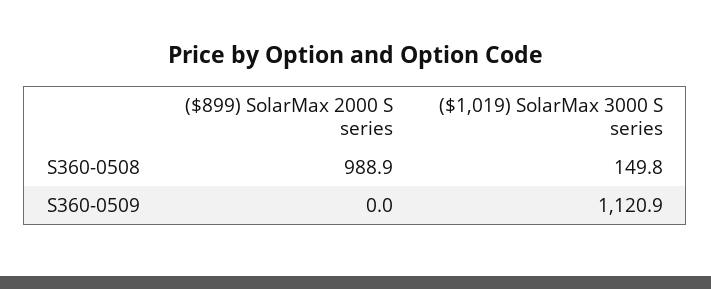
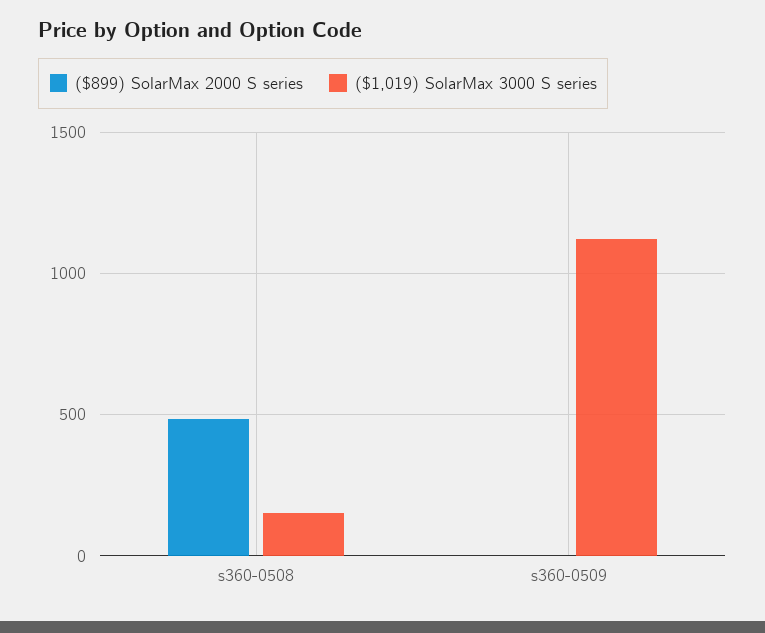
($899) SolarMax 2000 S series, S360-0508: 988.9 -> 500

